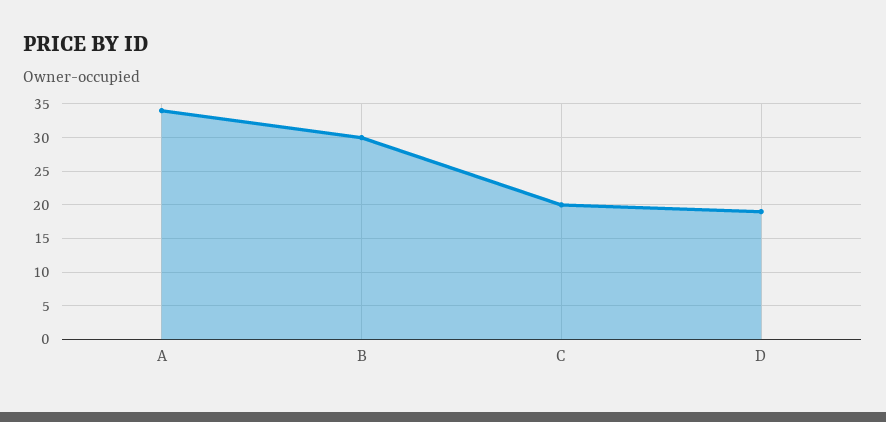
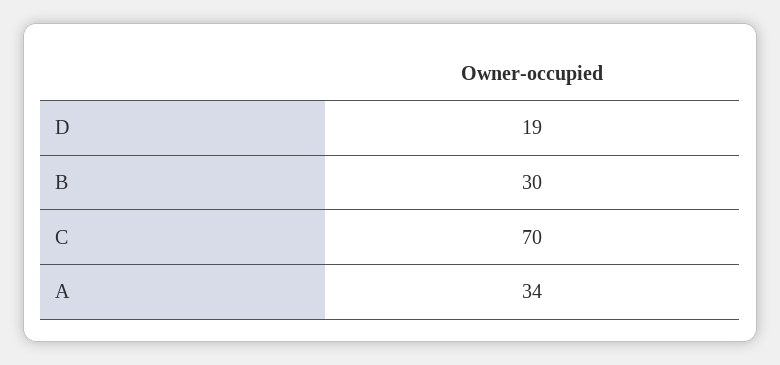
C: 20 -> 70

